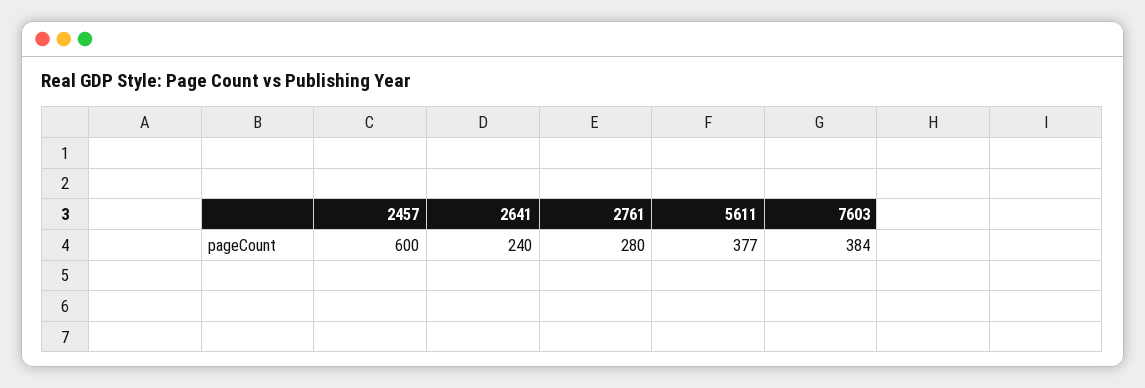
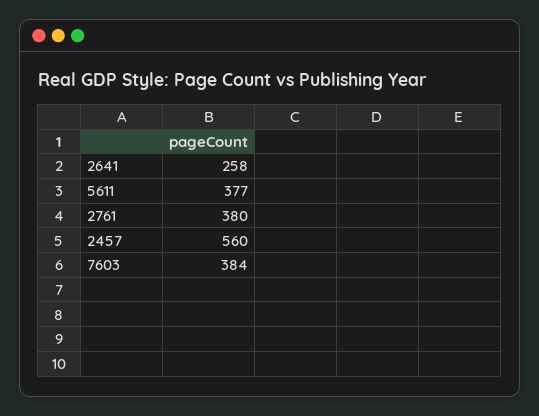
2457: 600 -> 560
2641: 240 -> 258
2761: 280 -> 380

